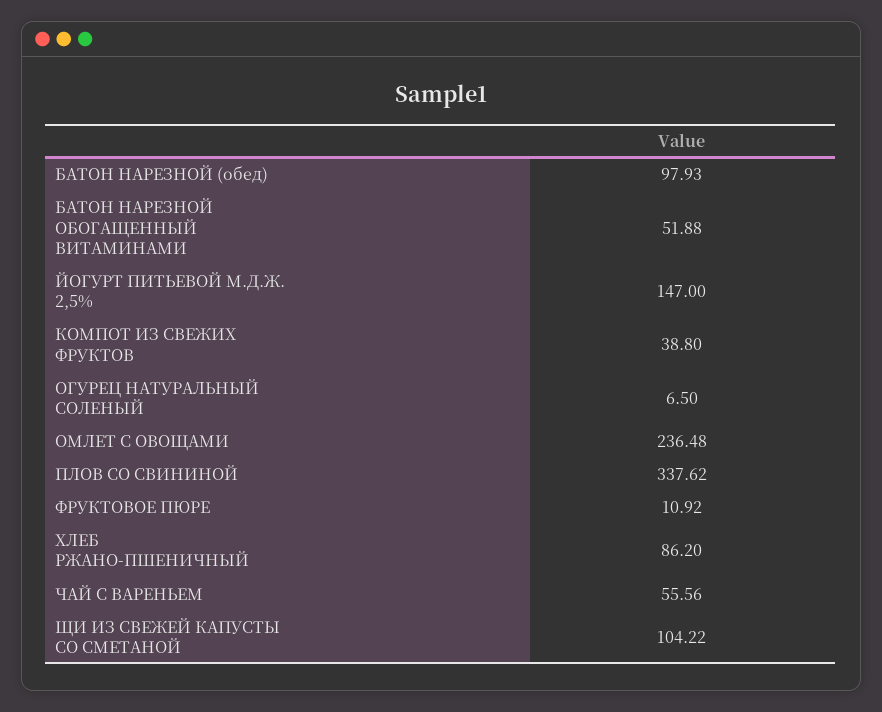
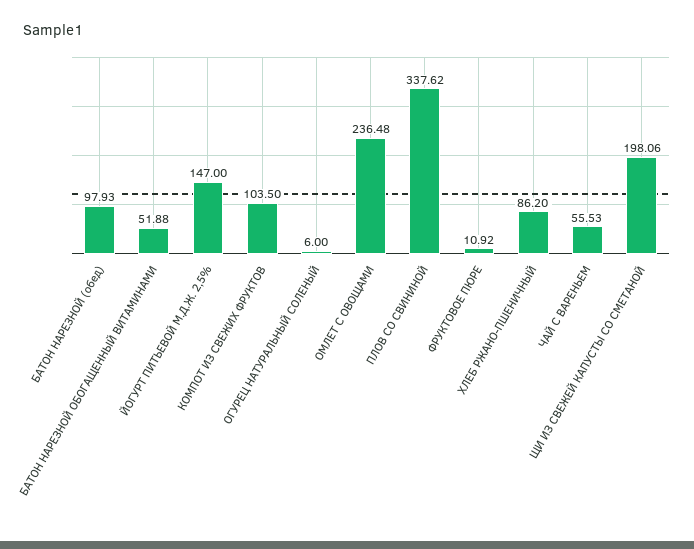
КОМПОТ ИЗ СВЕЖИХ ФРУКТОВ: 38.8 -> 103.5
ОГУРЕЦ НАТУРАЛЬНЫЙ СОЛЕНЫЙ: 6.5 -> 6
ЧАЙ С ВАРЕНЬЕМ: 55.56 -> 55.53
ЩИ ИЗ СВЕЖЕЙ КАПУСТЫ СО СМЕТАНОЙ: 104.22 -> 198.06

